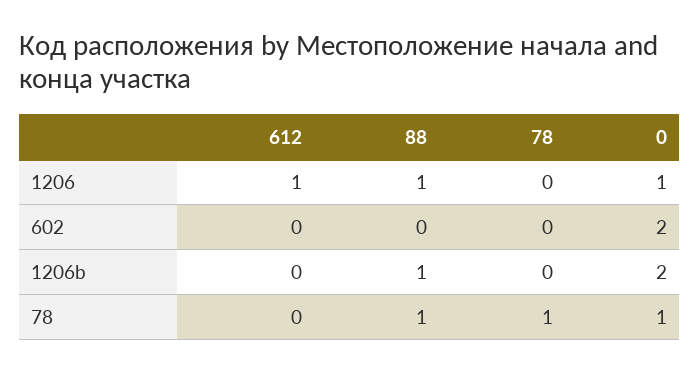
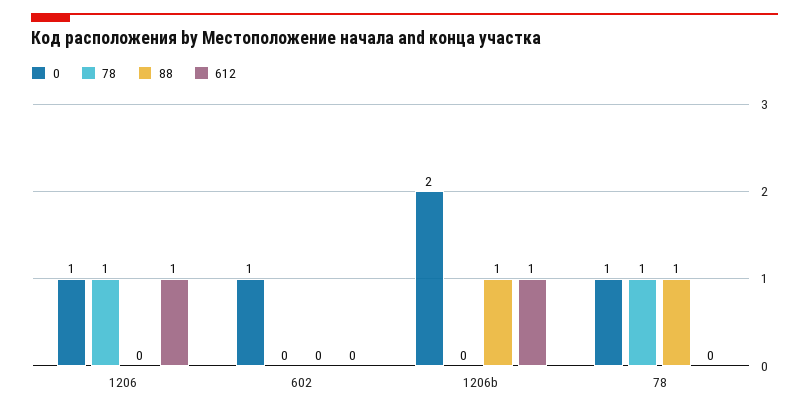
88, 1206: 1 -> 0
78, 1206: 0 -> 1
0, 602: 2 -> 1
612, 1206b: 0 -> 1

